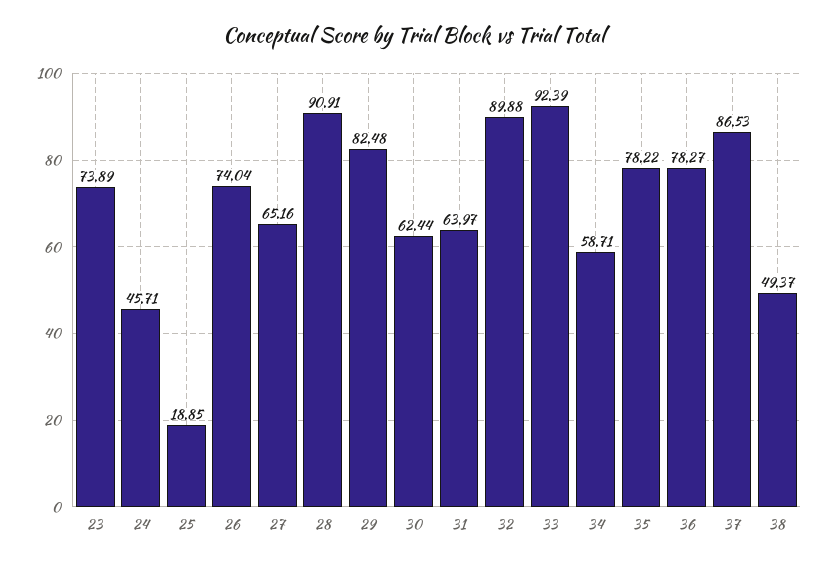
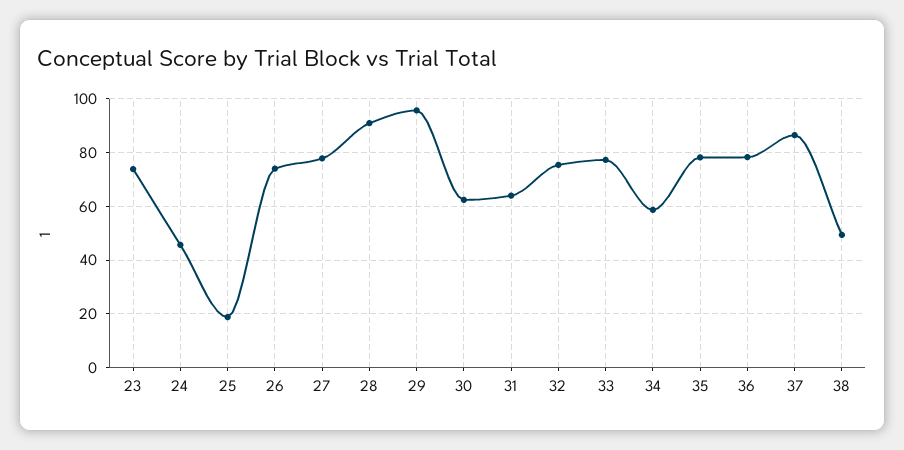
27: 65.16 -> 77.5
29: 82.48 -> 95
32: 89.88 -> 75
33: 92.39 -> 77.5

